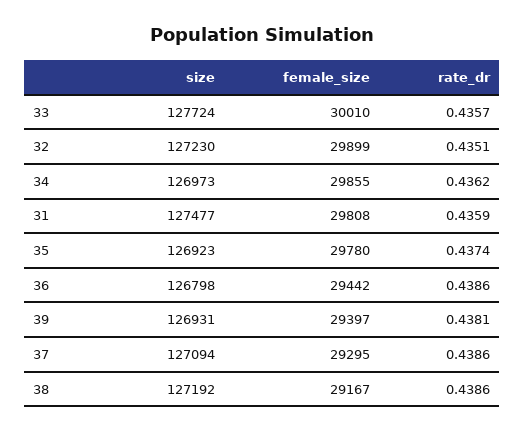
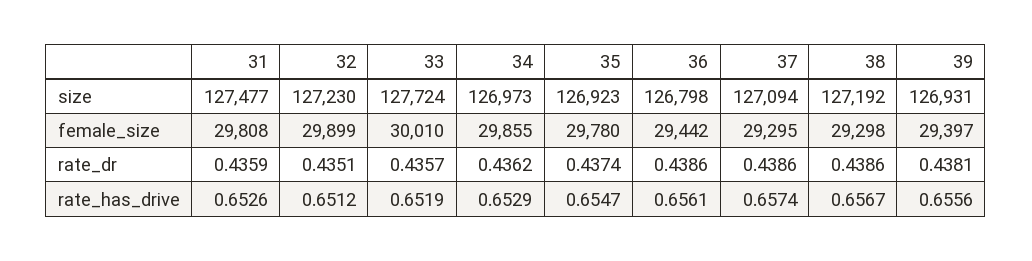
female_size, 38: 29167 -> 29298
rate_has_drive, 31: none -> 0.6526
rate_has_drive, 32: none -> 0.6512
rate_has_drive, 33: none -> 0.6519
rate_has_drive, 34: none -> 0.6529
rate_has_drive, 35: none -> 0.6547
rate_has_drive, 36: none -> 0.6561
rate_has_drive, 37: none -> 0.6574
rate_has_drive, 38: none -> 0.6567
rate_has_drive, 39: none -> 0.6556

